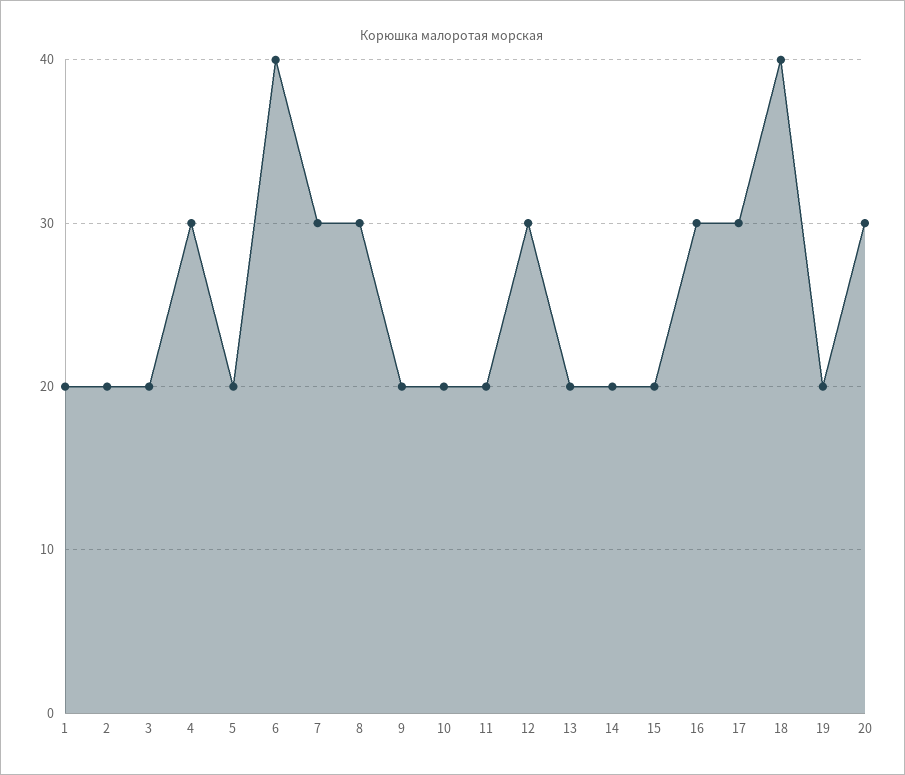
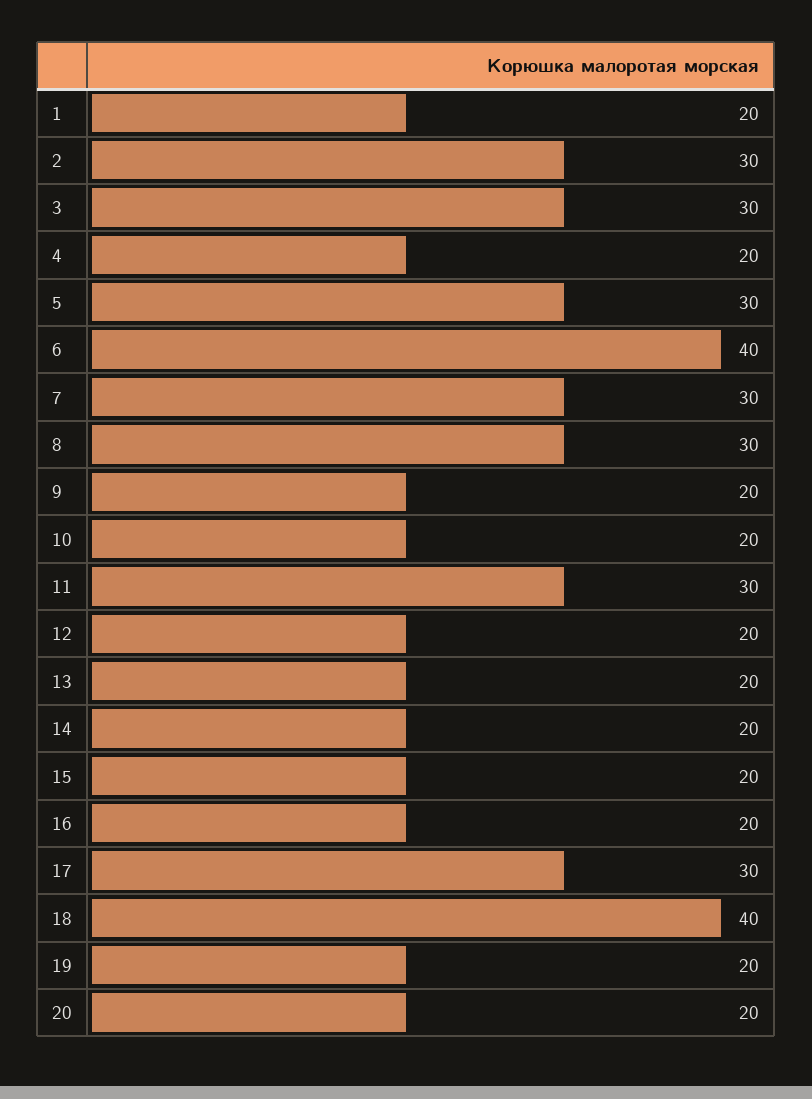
2: 20 -> 30
3: 20 -> 30
4: 30 -> 20
5: 20 -> 30
11: 20 -> 30
12: 30 -> 20
16: 30 -> 20
20: 30 -> 20

